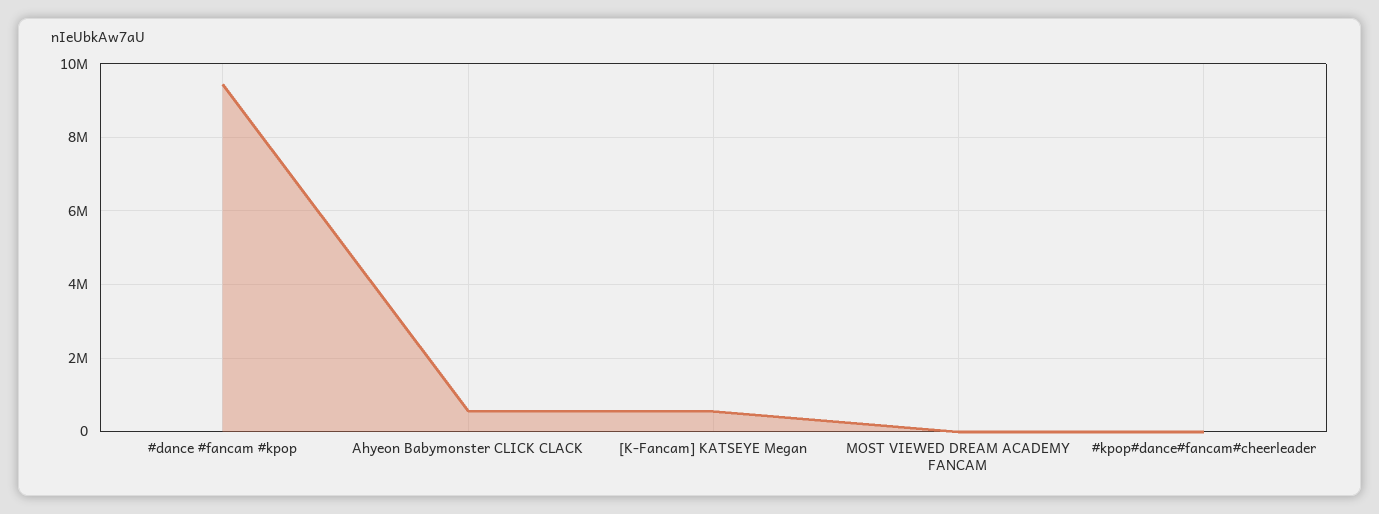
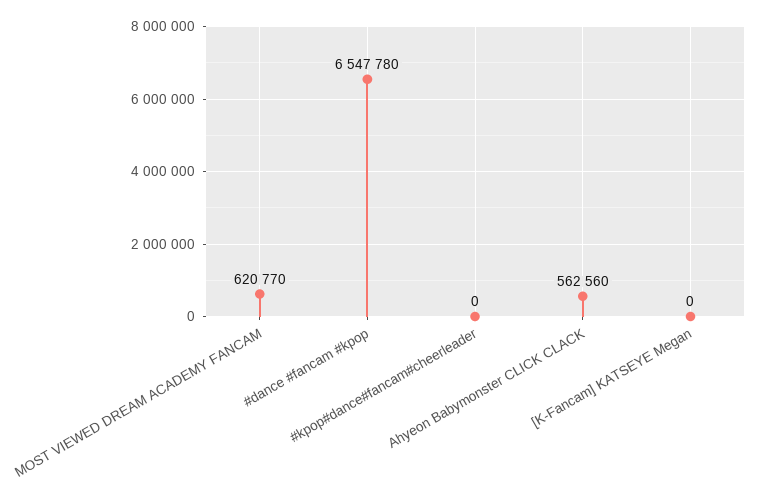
#dance #fancam #kpop: 9400000 -> 6547780
[K-Fancam] KATSEYE Megan: 600000 -> 0
MOST VIEWED DREAM ACADEMY FANCAM: 0 -> 620770

